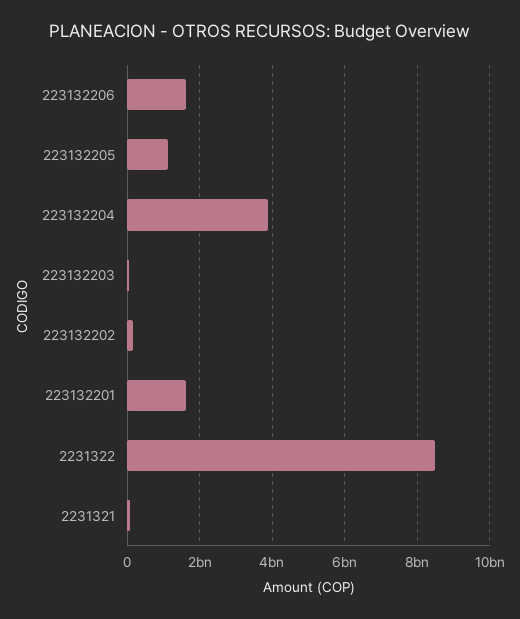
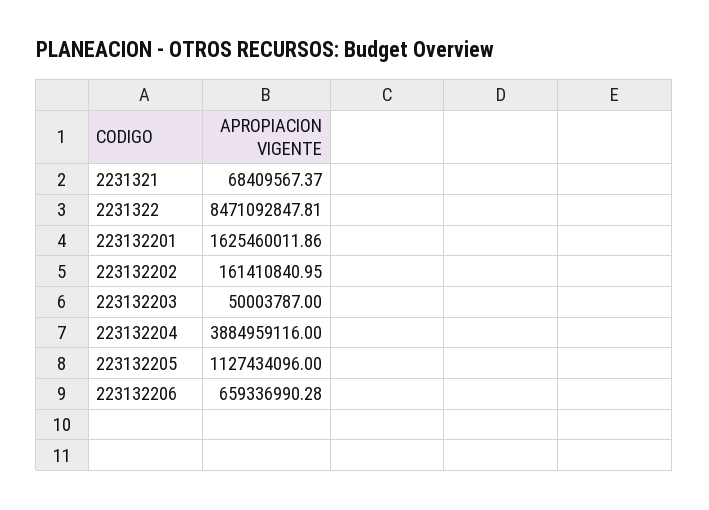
223132206: 1600000000 -> 659336990.28

